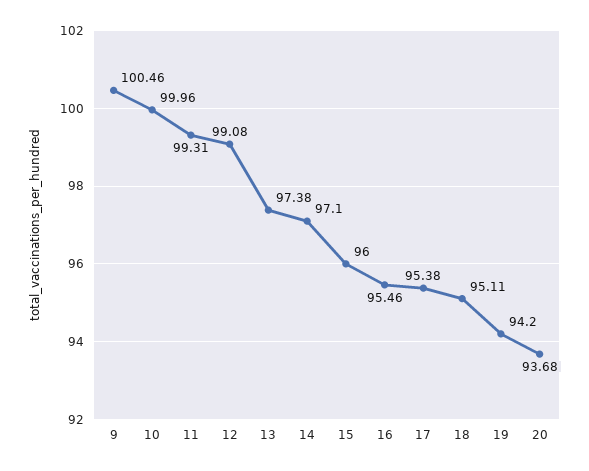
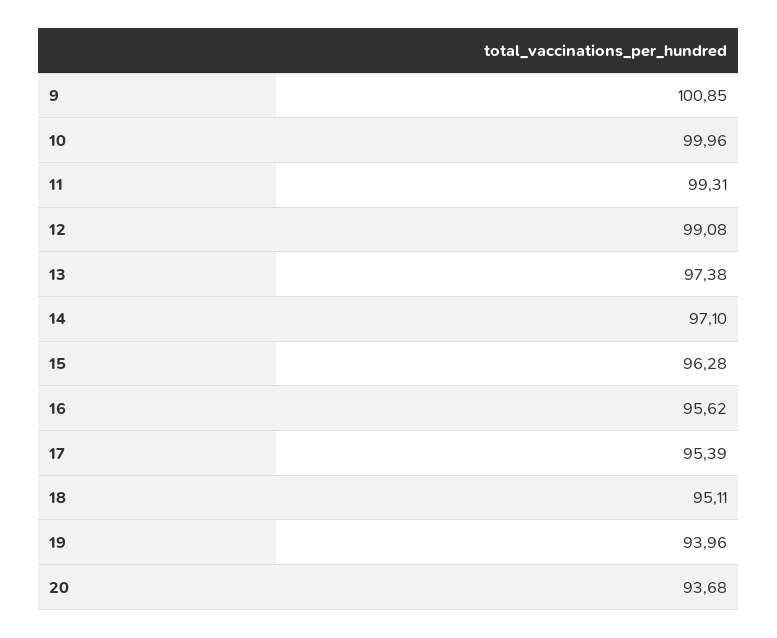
9: 100.46 -> 100.85
15: 96 -> 96.28
16: 95.46 -> 95.62
17: 95.38 -> 95.39
19: 94.2 -> 93.96

